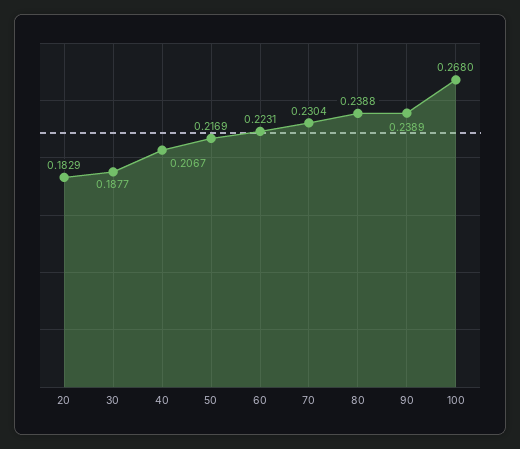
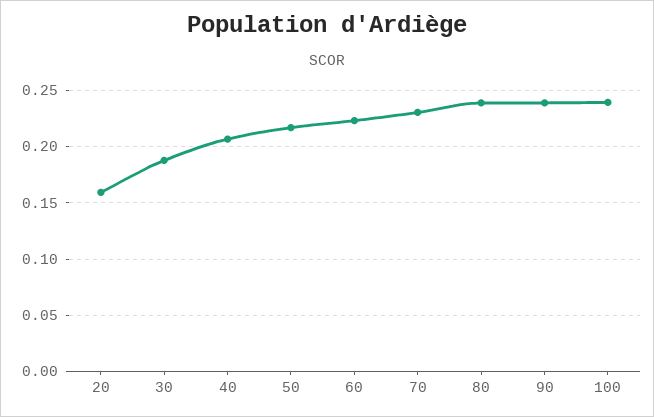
20: 0.1829 -> 0.16
100: 0.268 -> 0.24

